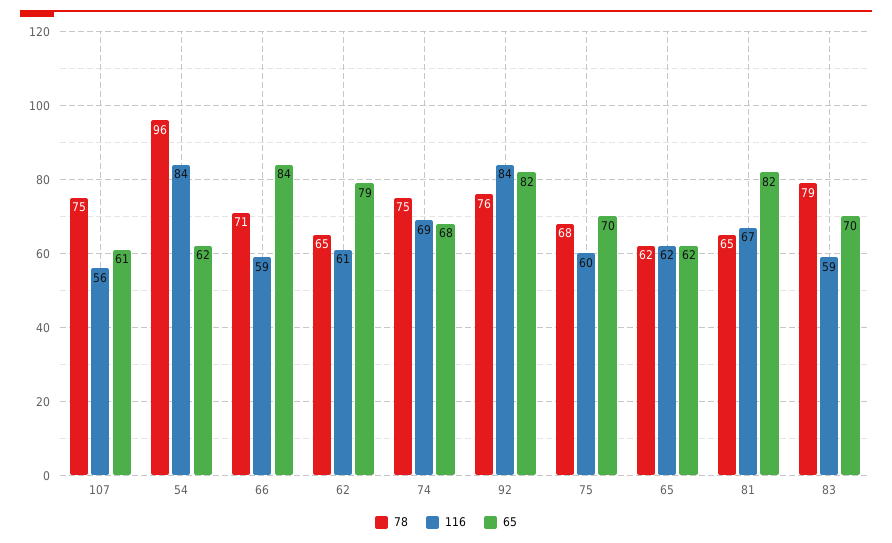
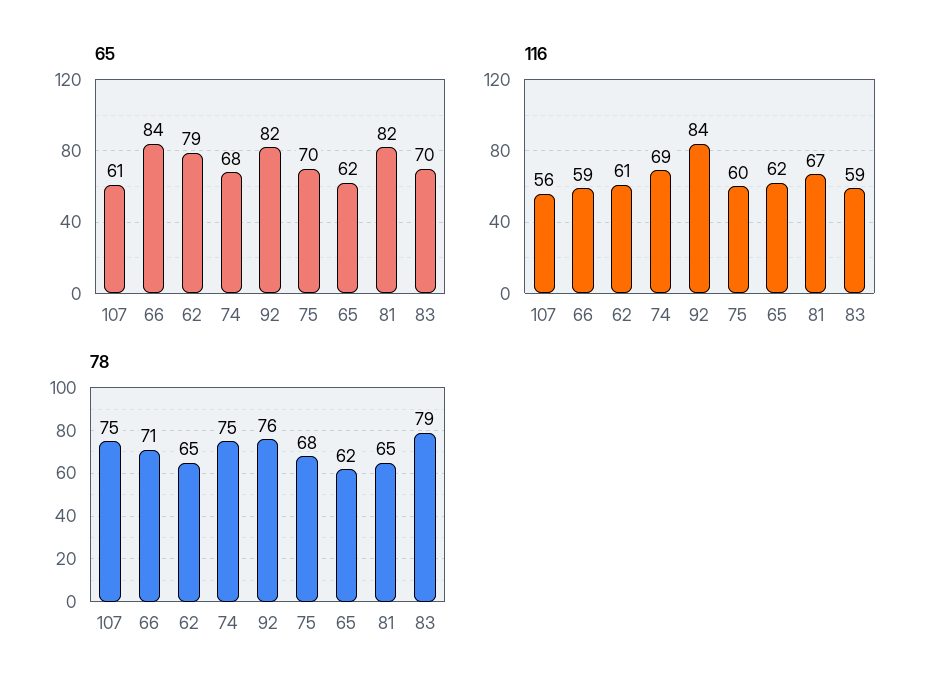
78, 54: 96 -> none
116, 54: 84 -> none
65, 54: 62 -> none

